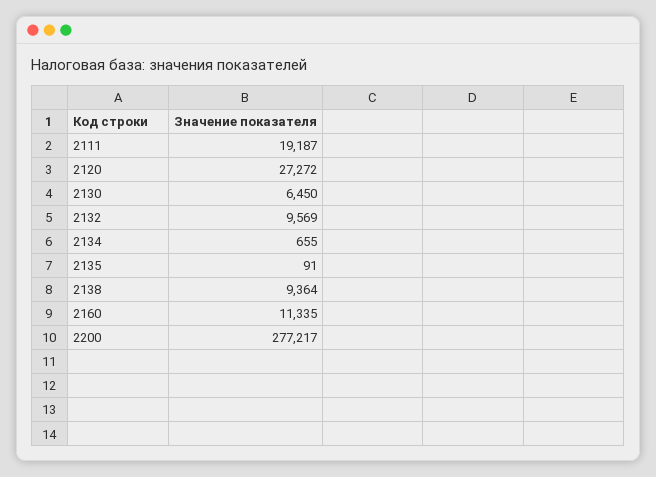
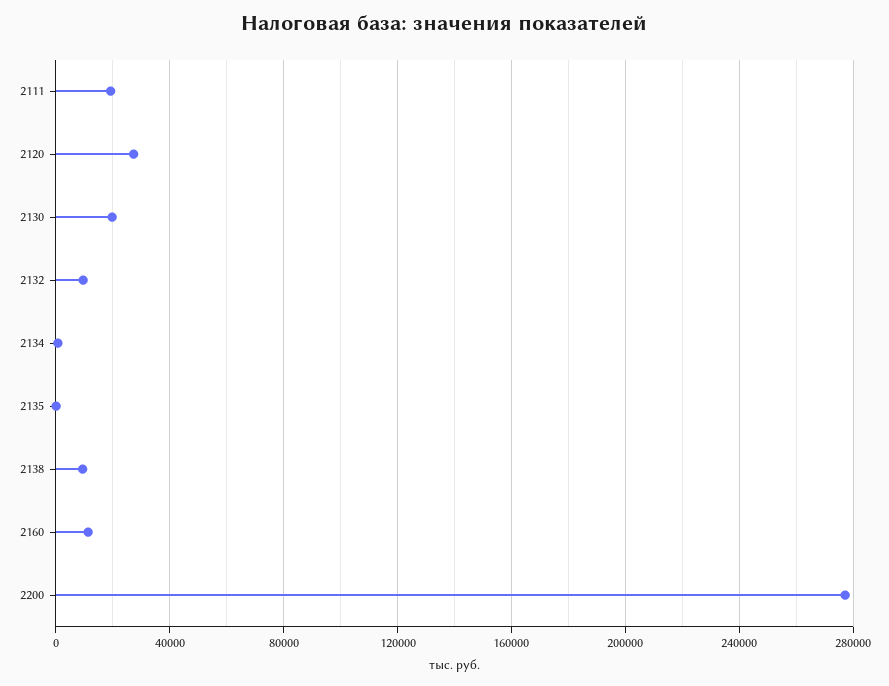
2130: 6450 -> 20000

